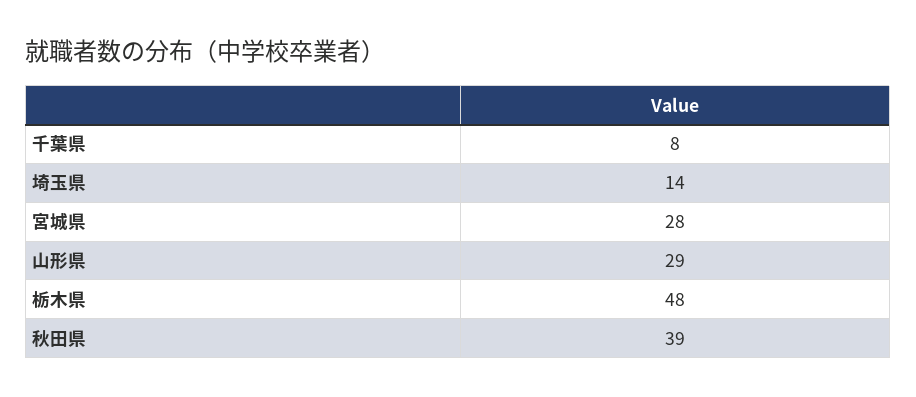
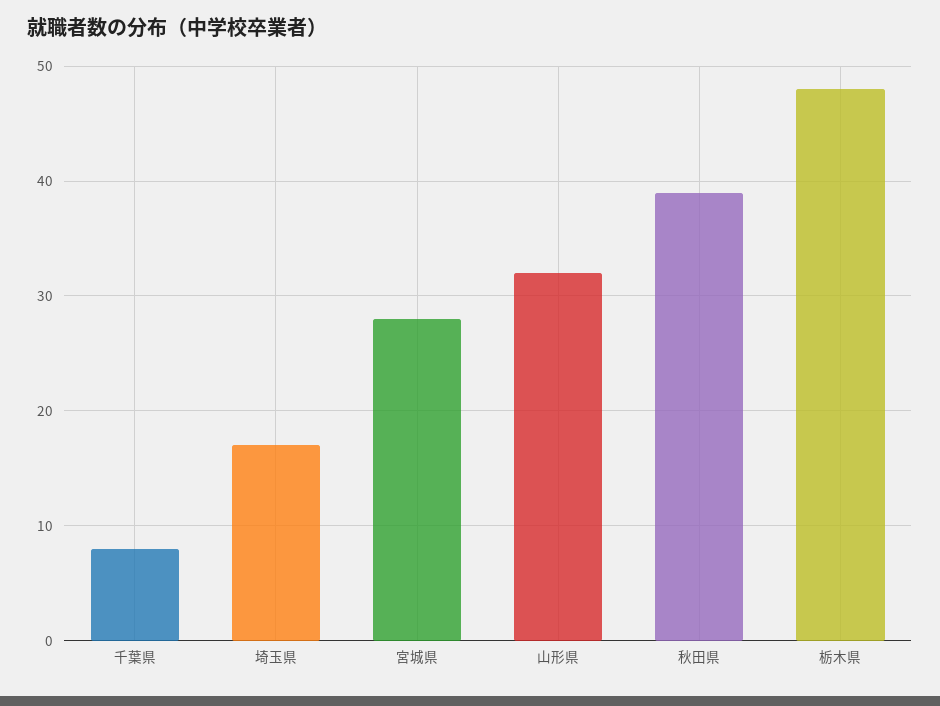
埼玉県: 14 -> 17
山形県: 29 -> 32

